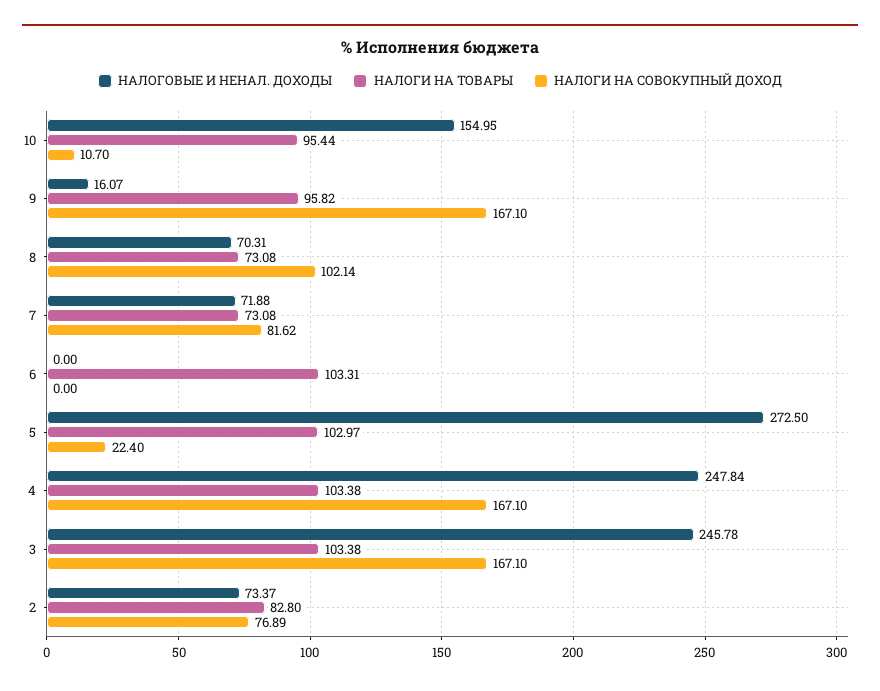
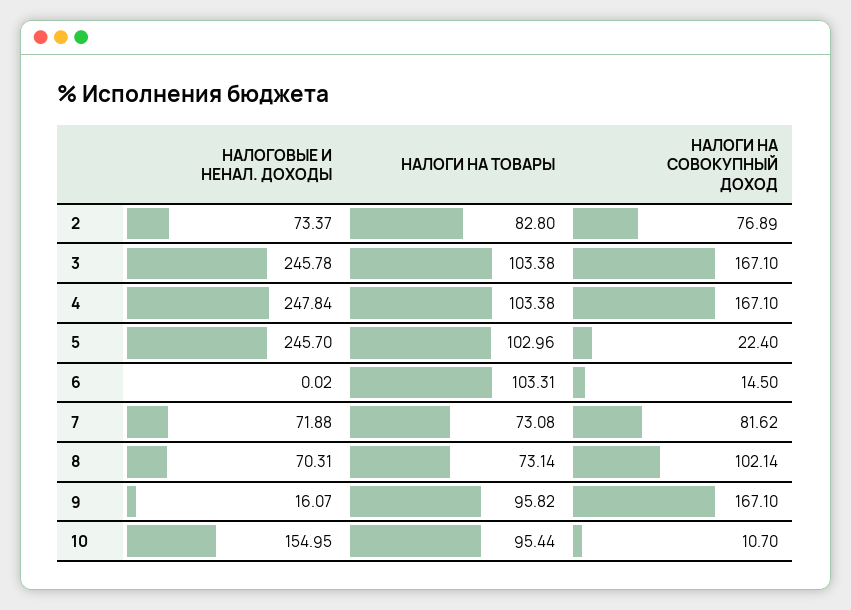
НАЛОГИ НА ТОВАРЫ, 8: 73.08 -> 73.14
НАЛОГОВЫЕ И НЕНАЛ. ДОХОДЫ, 6: 0 -> 0.02
НАЛОГИ НА СОВОКУПНЫЙ ДОХОД, 6: 0 -> 14.5
НАЛОГОВЫЕ И НЕНАЛ. ДОХОДЫ, 5: 272.5 -> 245.7
НАЛОГИ НА ТОВАРЫ, 5: 102.97 -> 102.96

